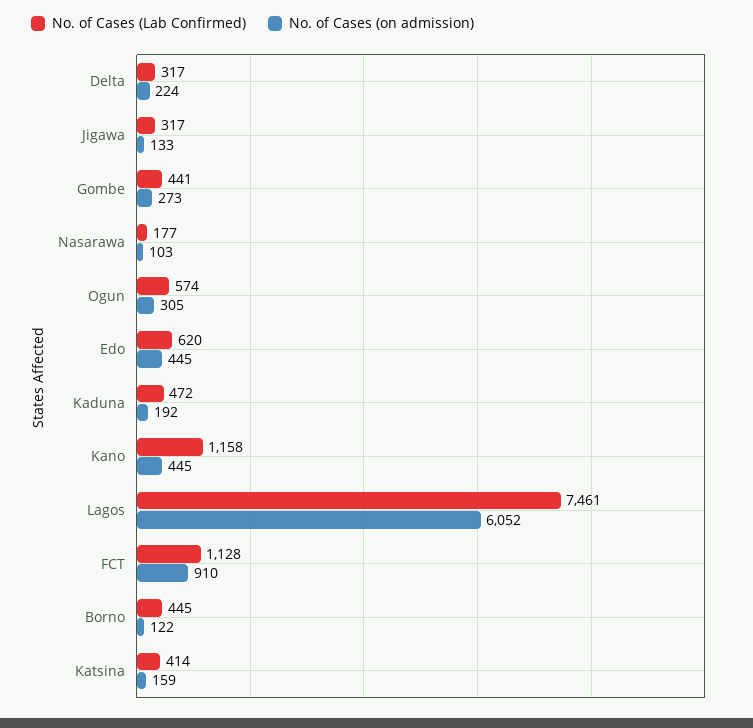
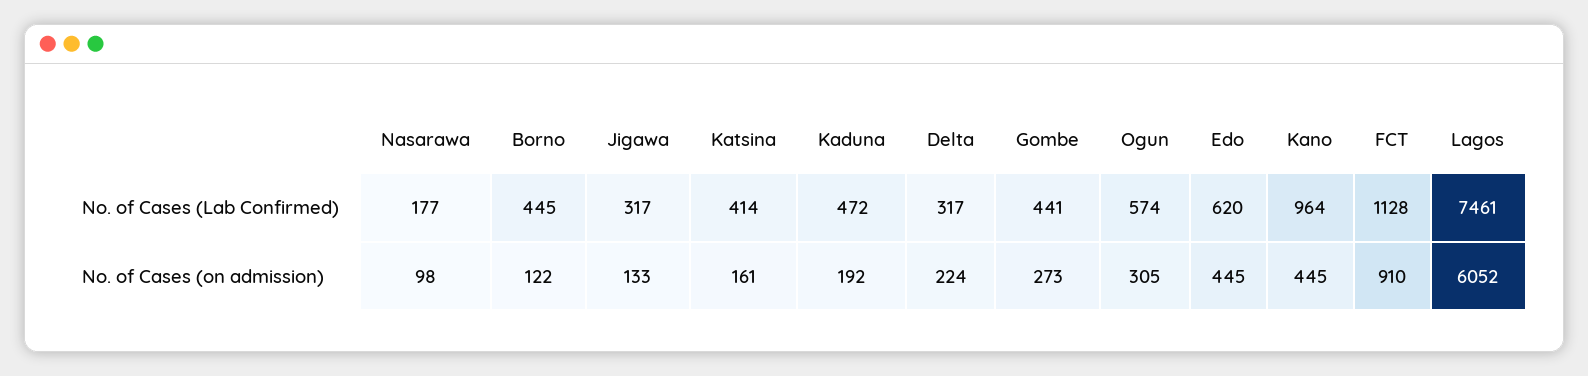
No. of Cases (on admission), Nasarawa: 103 -> 98
No. of Cases (Lab Confirmed), Kano: 1158 -> 964
No. of Cases (on admission), Katsina: 159 -> 161

